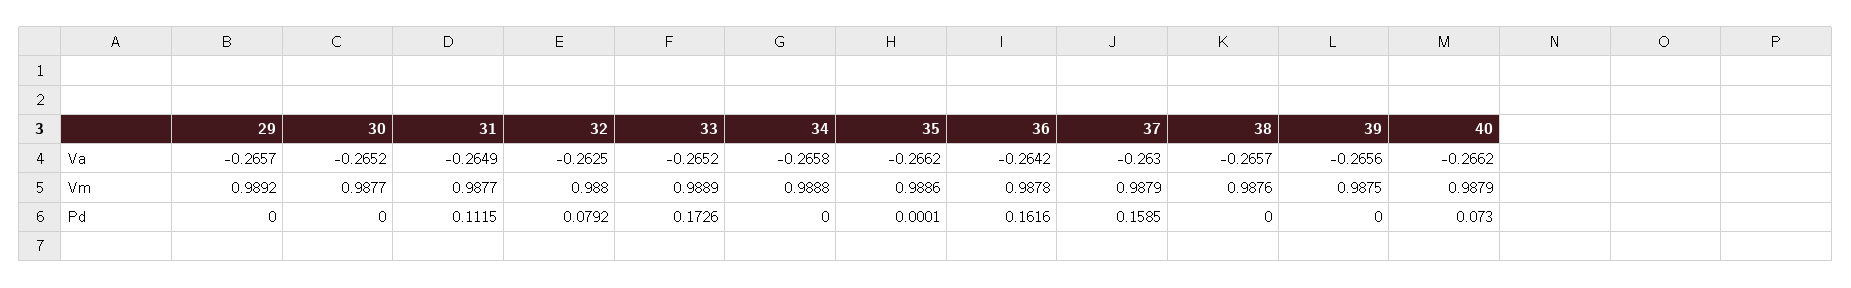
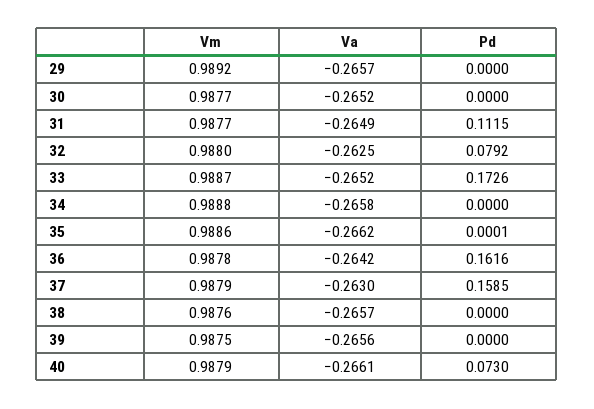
40, Va: -0.2662 -> -0.2661
33, Vm: 0.9889 -> 0.9887

